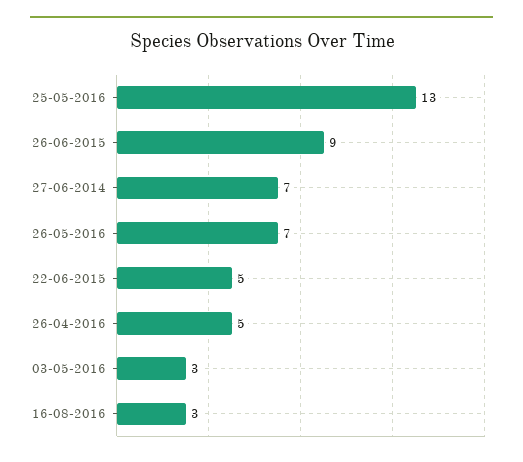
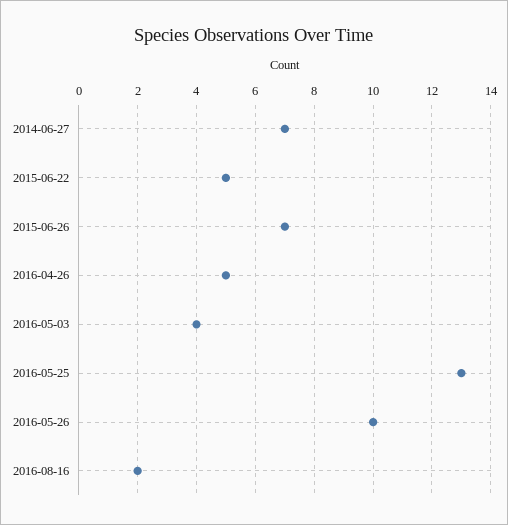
26-06-2015: 9 -> 7
26-05-2016: 7 -> 10
03-05-2016: 3 -> 4
16-08-2016: 3 -> 2

